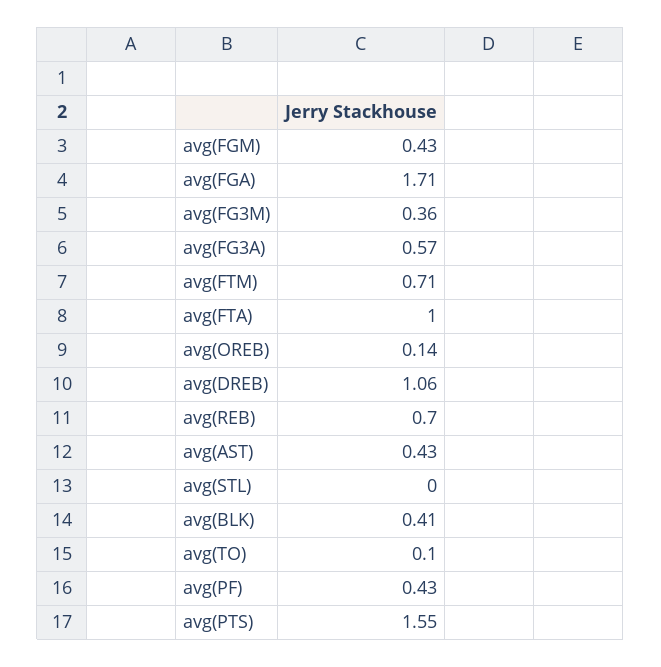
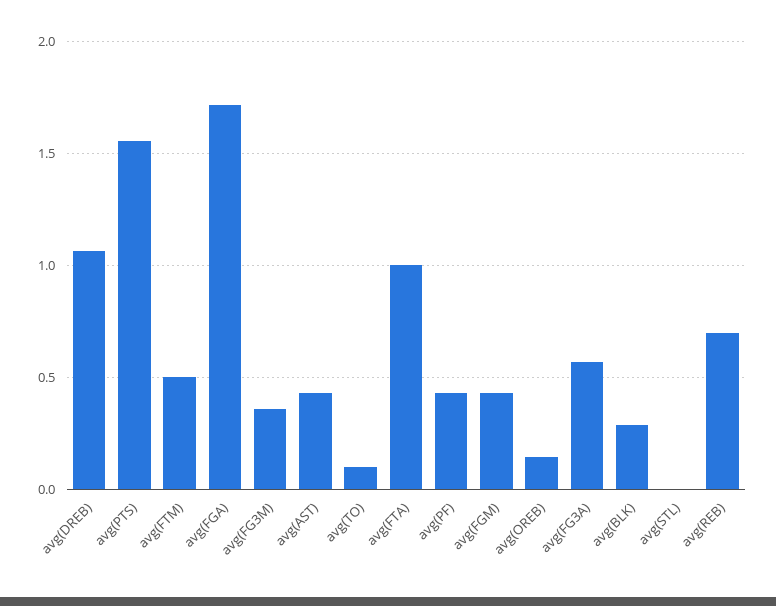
avg(FTM): 0.71 -> 0.5
avg(BLK): 0.41 -> 0.3

